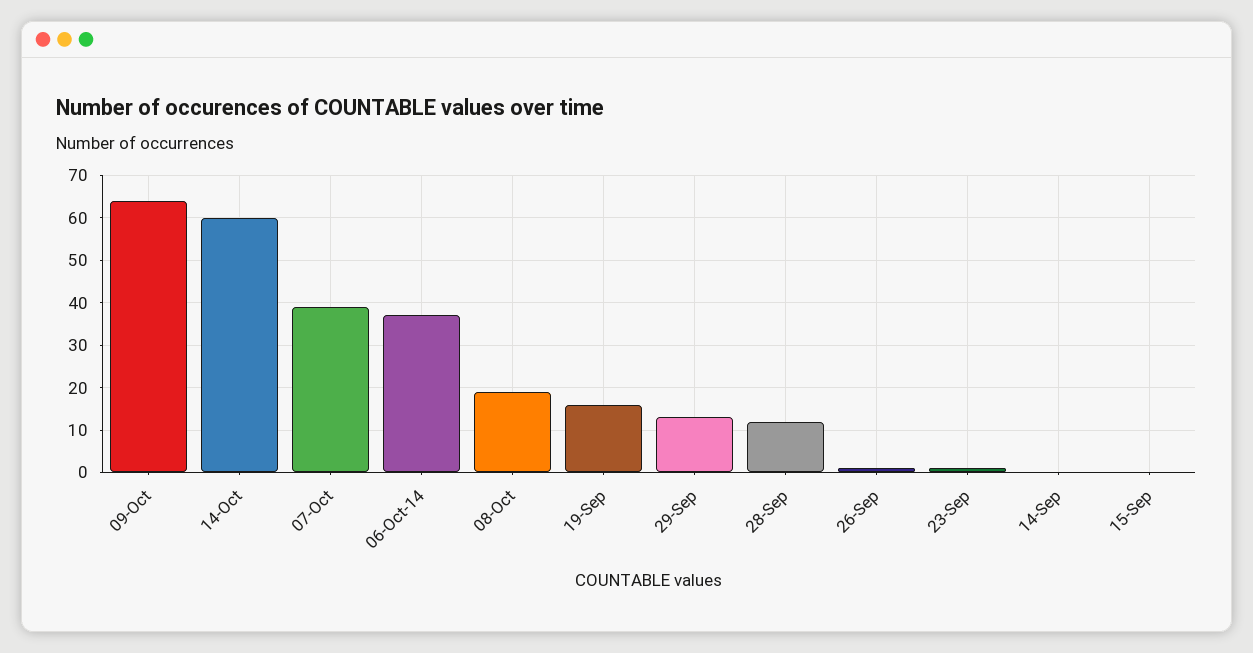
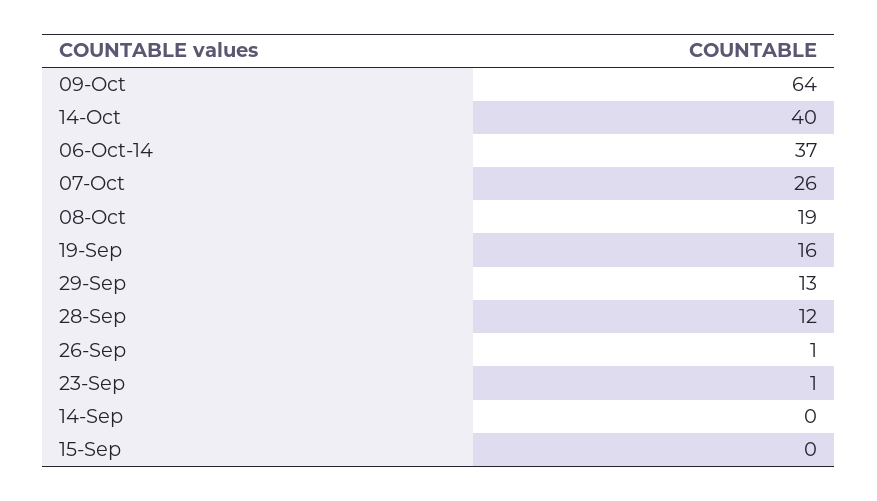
14-Oct: 60 -> 40
07-Oct: 40 -> 26

